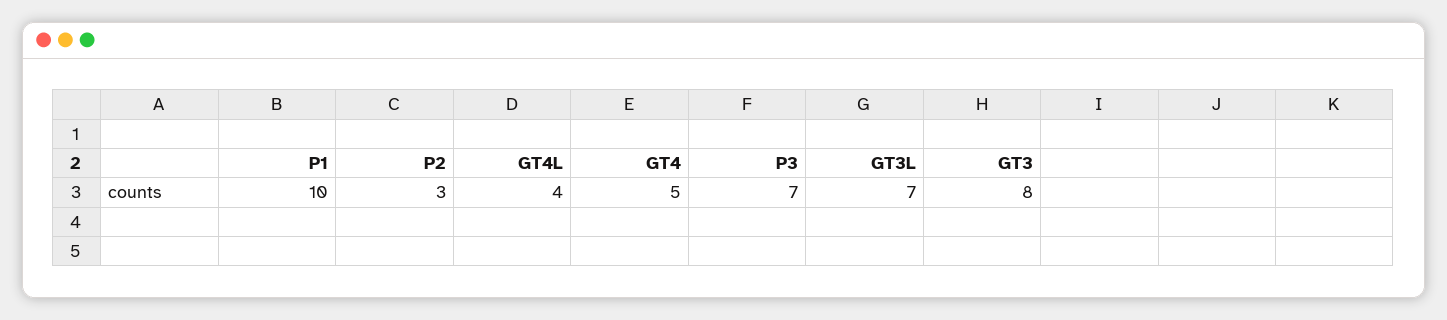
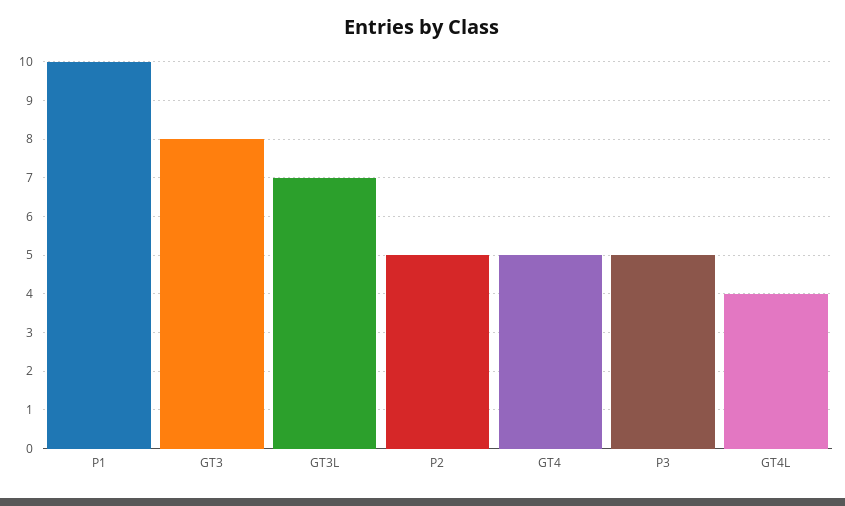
P2: 3 -> 5
P3: 7 -> 5

